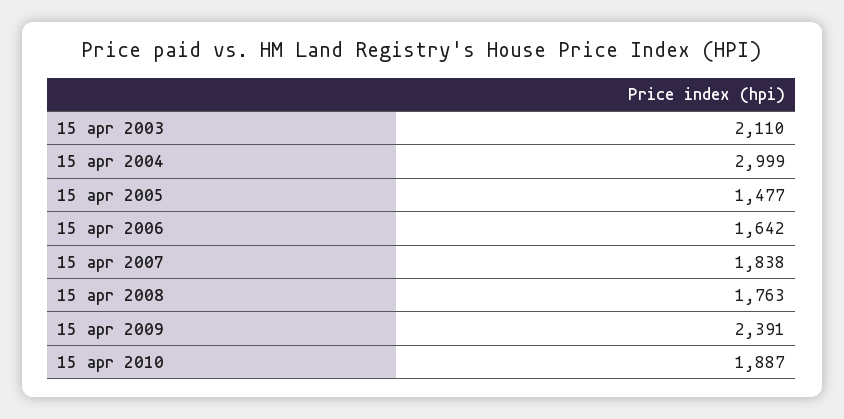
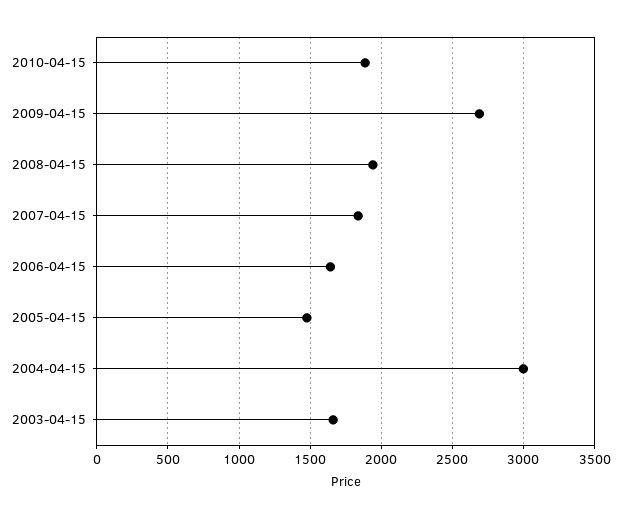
15 apr 2003: 2110 -> 1650
15 apr 2008: 1763 -> 1950
15 apr 2009: 2391 -> 2700

